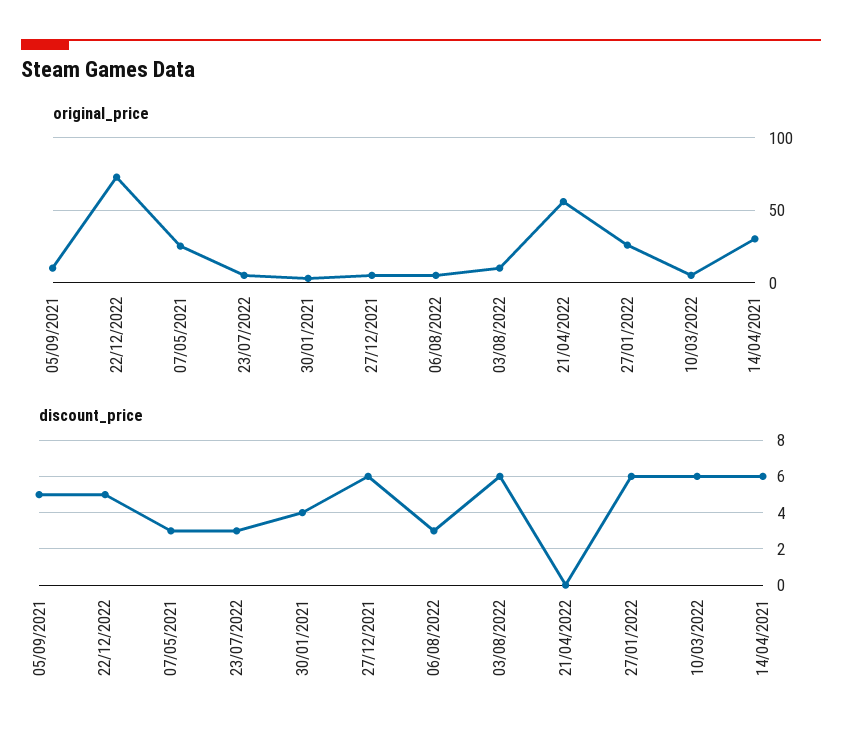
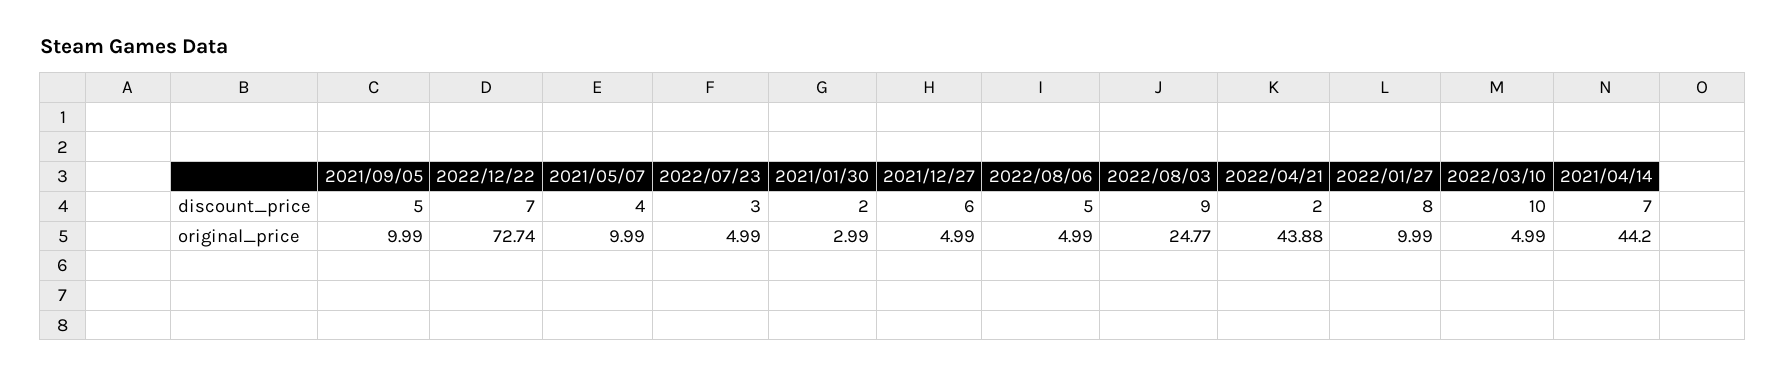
original_price, 07/05/2021: 25 -> 9.99
original_price, 03/08/2022: 10 -> 24.77
original_price, 21/04/2022: 55 -> 43.88
original_price, 27/01/2022: 25 -> 9.99
original_price, 14/04/2021: 30 -> 44.2
discount_price, 22/12/2022: 5 -> 7
discount_price, 07/05/2021: 3 -> 4
discount_price, 30/01/2021: 4 -> 2
discount_price, 06/08/2022: 3 -> 5
discount_price, 03/08/2022: 6 -> 9
discount_price, 21/04/2022: 0 -> 2
discount_price, 27/01/2022: 6 -> 8
discount_price, 10/03/2022: 6 -> 10
discount_price, 14/04/2021: 6 -> 7

